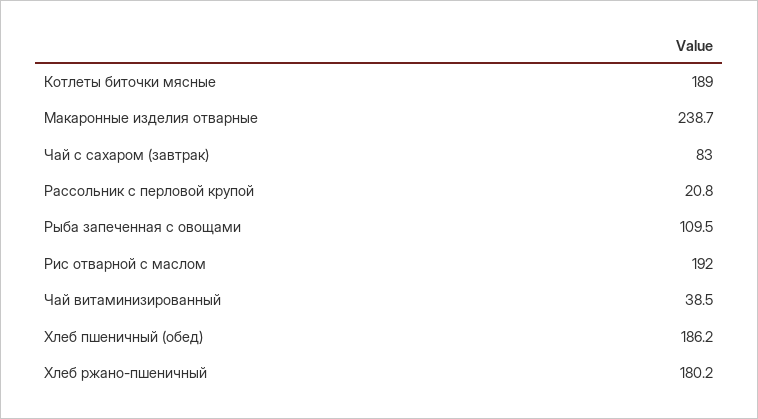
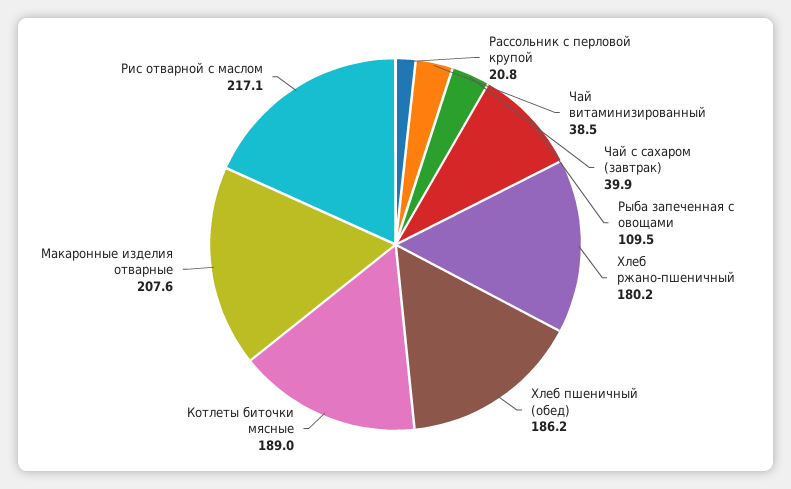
Макаронные изделия отварные: 238.7 -> 207.6
Чай с сахаром (завтрак): 83 -> 39.9
Рис отварной с маслом: 192 -> 217.1

